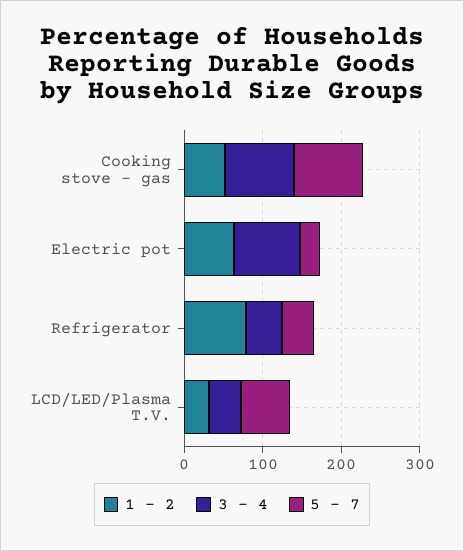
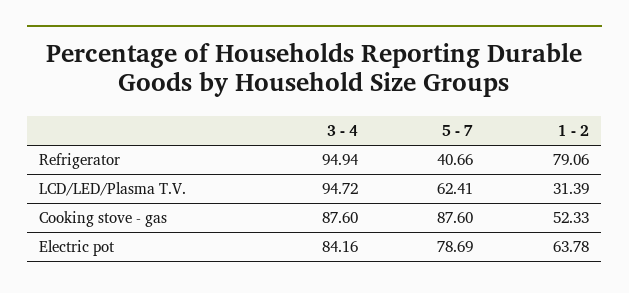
5 - 7, Electric pot: 20 -> 78.69
3 - 4, Refrigerator: 40 -> 94.94
3 - 4, LCD/LED/Plasma T.V.: 40 -> 94.72

